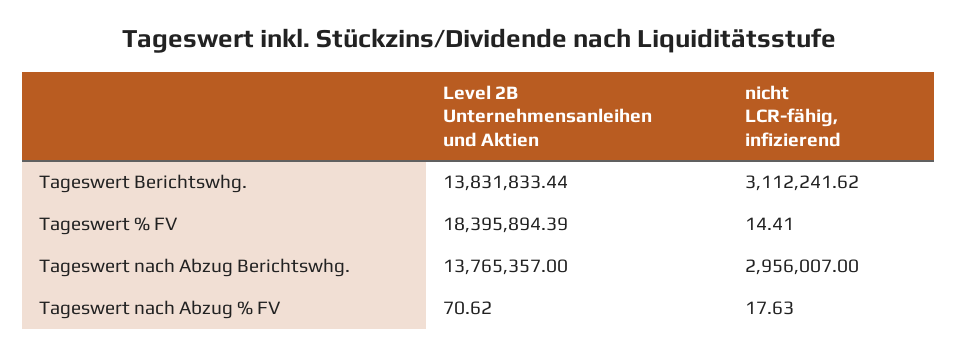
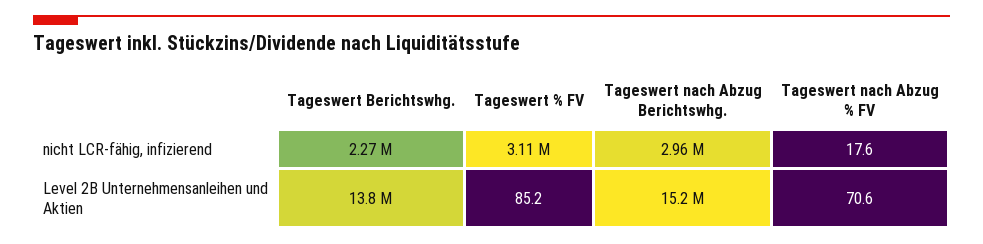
nicht LCR-fähig, infizierend, Tageswert Berichtswhg.: 3112241.62 -> 2270000
Level 2B Unternehmensanleihen und Aktien, Tageswert % FV: 18395894.39 -> 85.2
nicht LCR-fähig, infizierend, Tageswert % FV: 14.41 -> 3110000
Level 2B Unternehmensanleihen und Aktien, Tageswert nach Abzug Berichtswhg.: 13765357 -> 15200000

